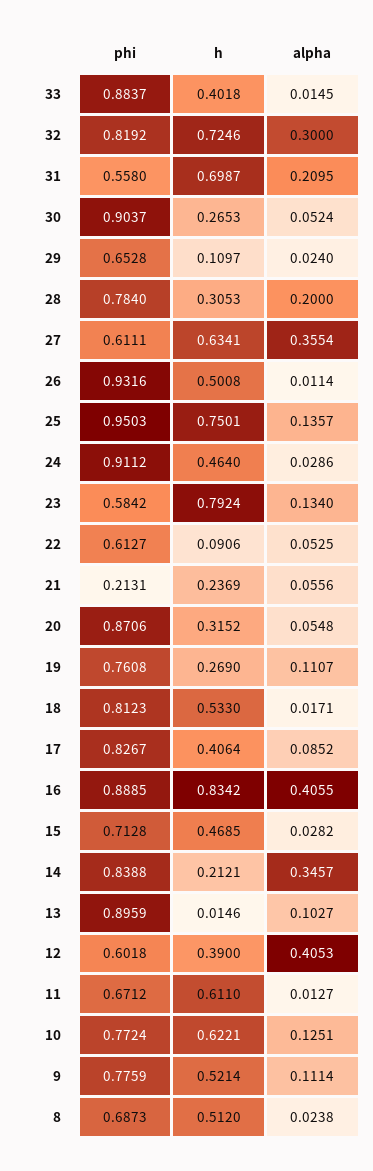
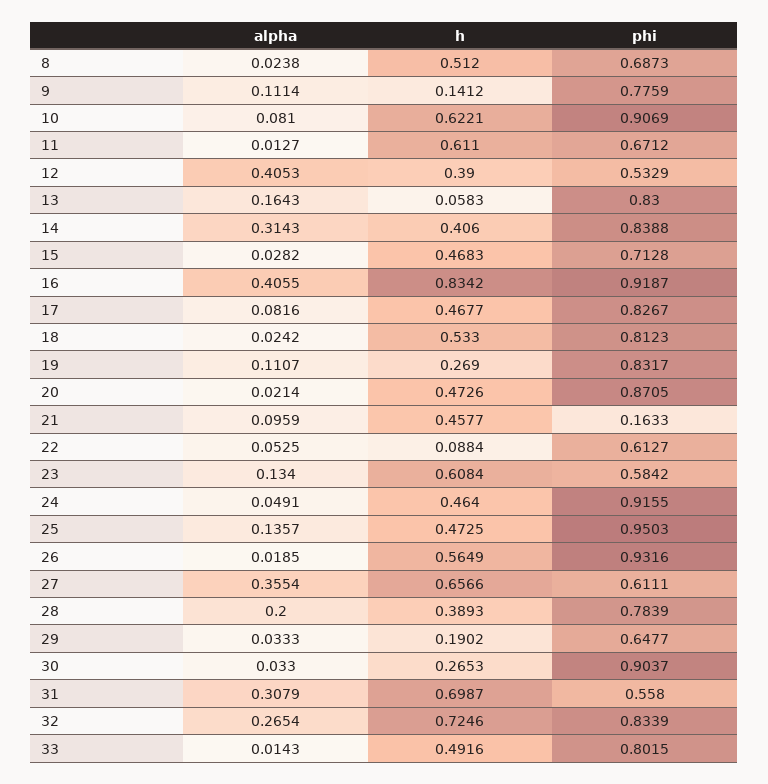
phi, 33: 0.8837 -> 0.8015
h, 33: 0.4018 -> 0.4916
alpha, 33: 0.0145 -> 0.0143
phi, 32: 0.8192 -> 0.8339
alpha, 32: 0.3 -> 0.2654
alpha, 31: 0.2095 -> 0.3079
alpha, 30: 0.0524 -> 0.033
phi, 29: 0.6528 -> 0.6477
h, 29: 0.1097 -> 0.1902
alpha, 29: 0.024 -> 0.0333
phi, 28: 0.784 -> 0.7839
h, 28: 0.3053 -> 0.3893
h, 27: 0.6341 -> 0.6566
h, 26: 0.5008 -> 0.5649
alpha, 26: 0.0114 -> 0.0185
h, 25: 0.7501 -> 0.4725
phi, 24: 0.9112 -> 0.9155
alpha, 24: 0.0286 -> 0.0491
h, 23: 0.7924 -> 0.6084
h, 22: 0.0906 -> 0.0884
phi, 21: 0.2131 -> 0.1633
h, 21: 0.2369 -> 0.4577
alpha, 21: 0.0556 -> 0.0959
phi, 20: 0.8706 -> 0.8705
h, 20: 0.3152 -> 0.4726
alpha, 20: 0.0548 -> 0.0214
phi, 19: 0.7608 -> 0.8317
alpha, 18: 0.0171 -> 0.0242
h, 17: 0.4064 -> 0.4677
alpha, 17: 0.0852 -> 0.0816
phi, 16: 0.8885 -> 0.9187
h, 15: 0.4685 -> 0.4683
h, 14: 0.2121 -> 0.406
alpha, 14: 0.3457 -> 0.3143
phi, 13: 0.8959 -> 0.83
h, 13: 0.0146 -> 0.0583
alpha, 13: 0.1027 -> 0.1643
phi, 12: 0.6018 -> 0.5329
phi, 10: 0.7724 -> 0.9069
alpha, 10: 0.1251 -> 0.081
h, 9: 0.5214 -> 0.1412

